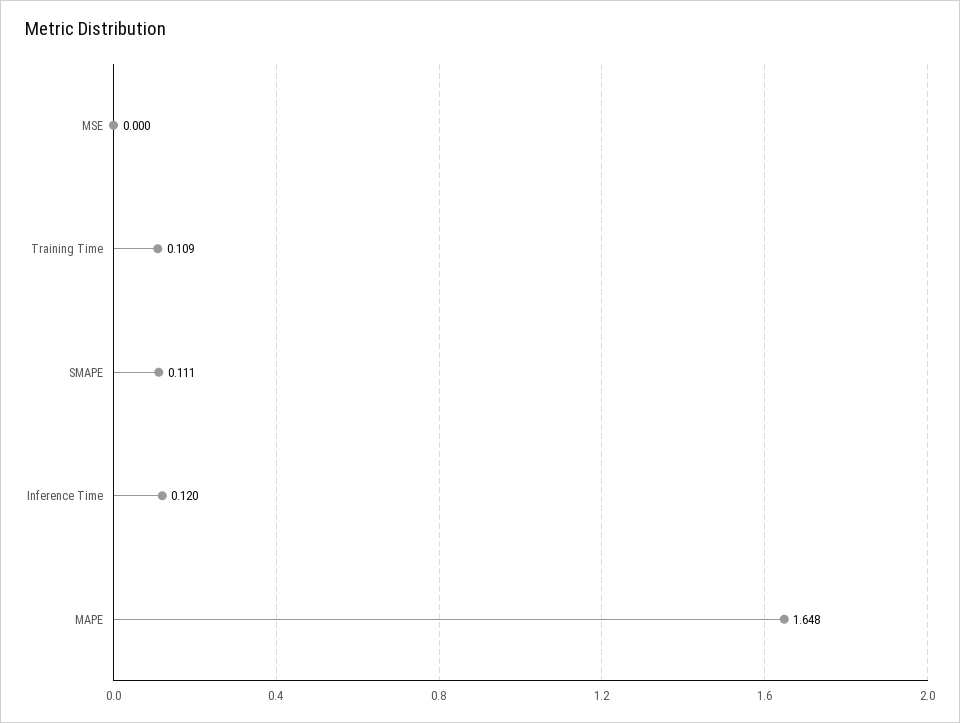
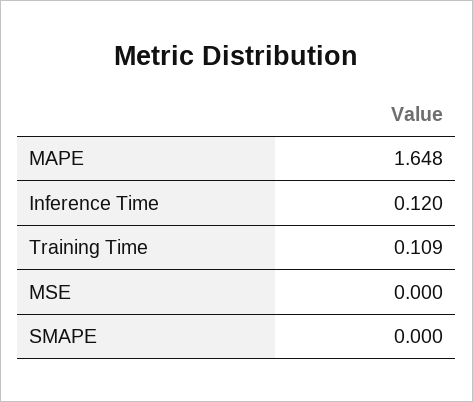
SMAPE: 0.111 -> 0

